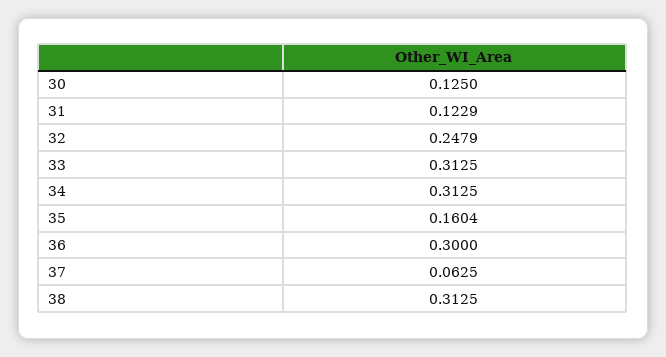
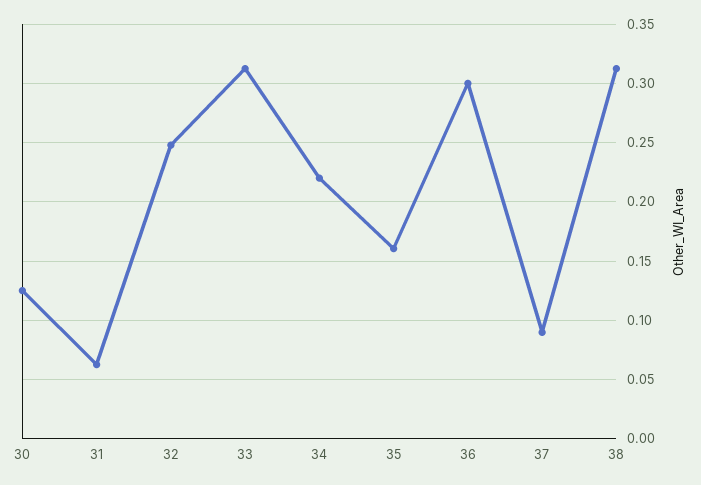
31: 0.1229 -> 0.06
34: 0.3125 -> 0.22
37: 0.0625 -> 0.09

